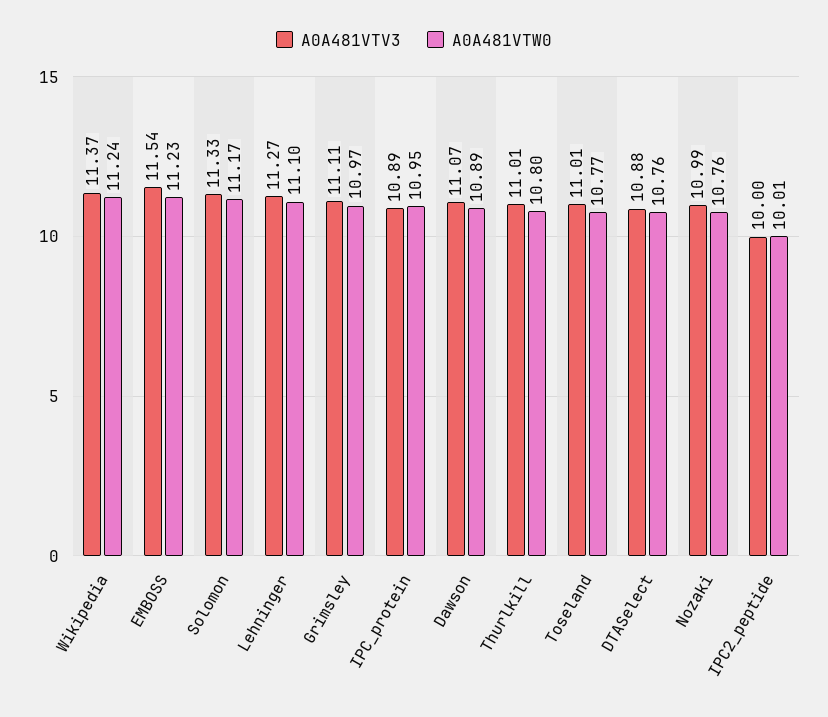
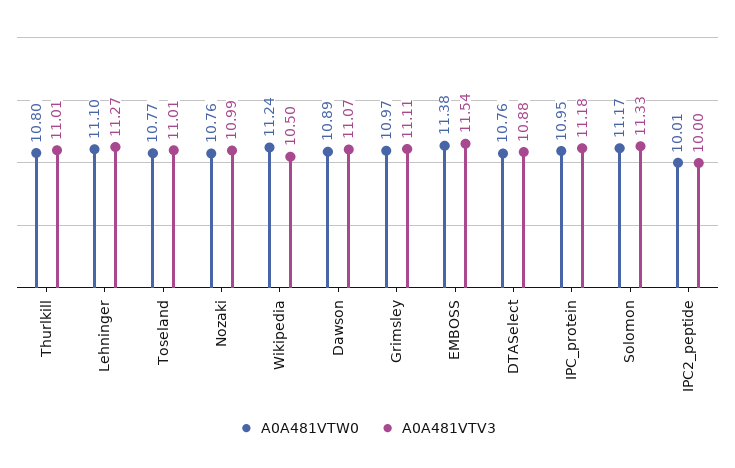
A0A481VTV3, Wikipedia: 11.37 -> 10.5
A0A481VTW0, EMBOSS: 11.23 -> 11.38
A0A481VTV3, IPC_protein: 10.89 -> 11.18

